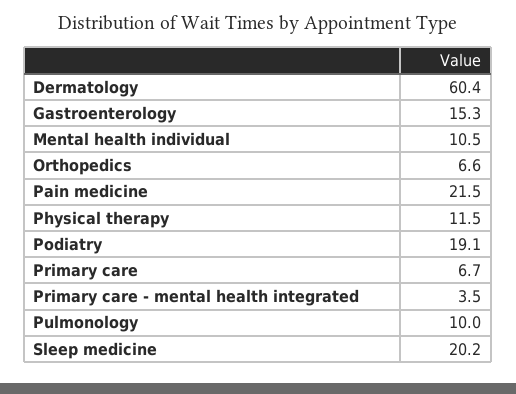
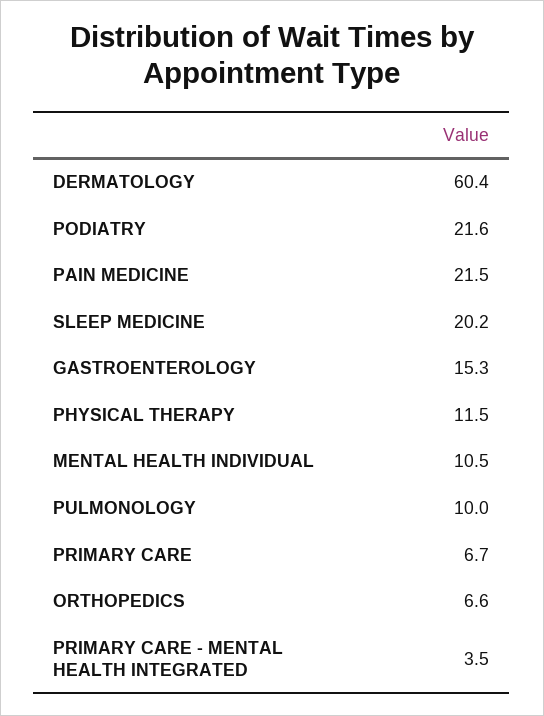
Podiatry: 19.1 -> 21.6

